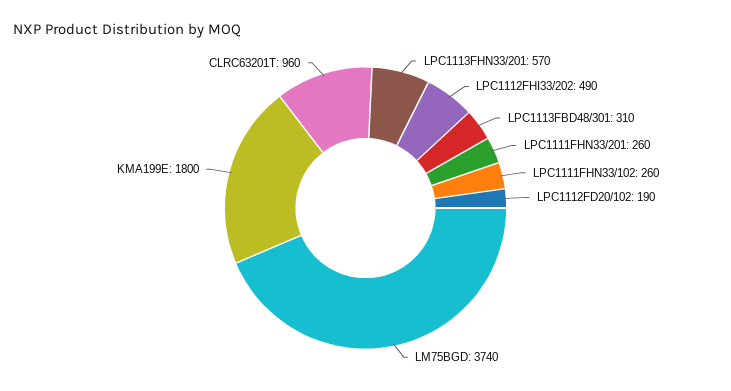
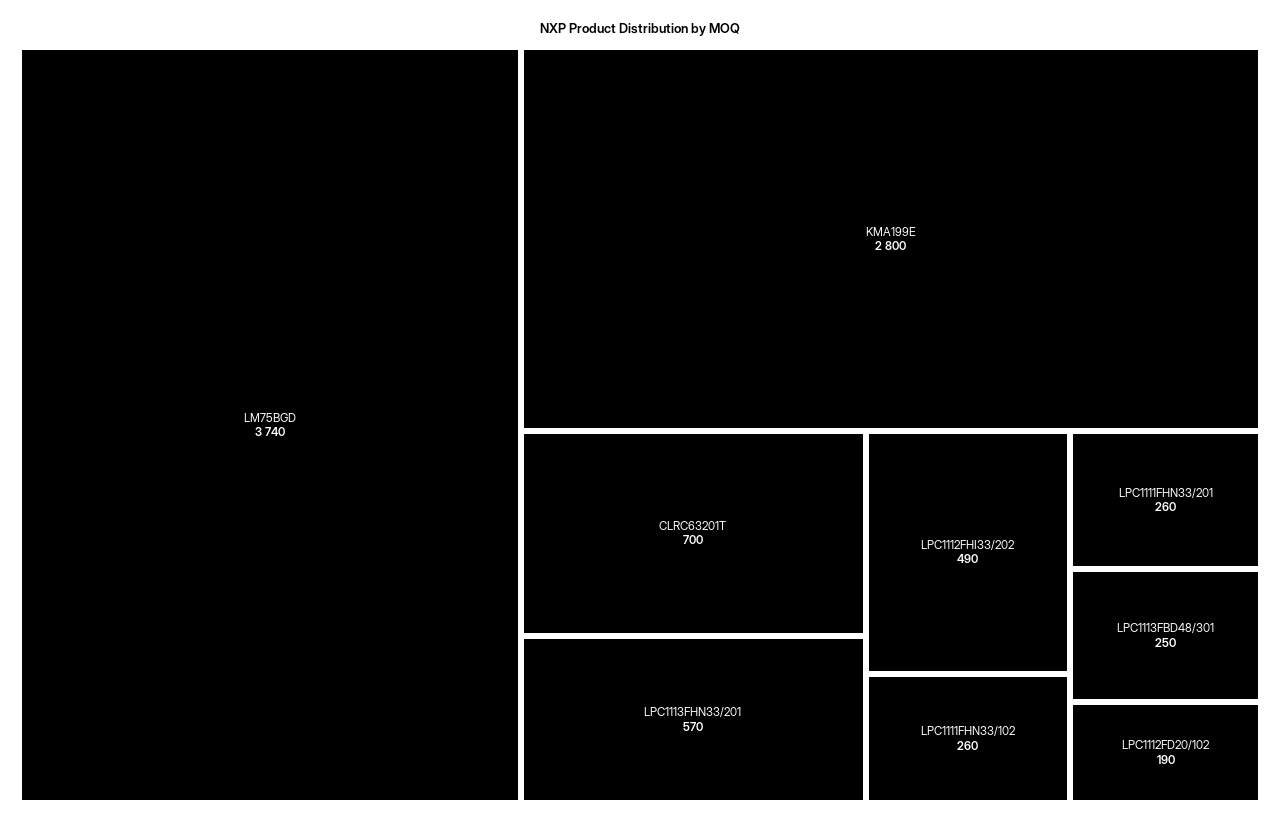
LPC1113FBD48/301: 310 -> 250
KMA199E: 1800 -> 2800
CLRC63201T: 960 -> 700

